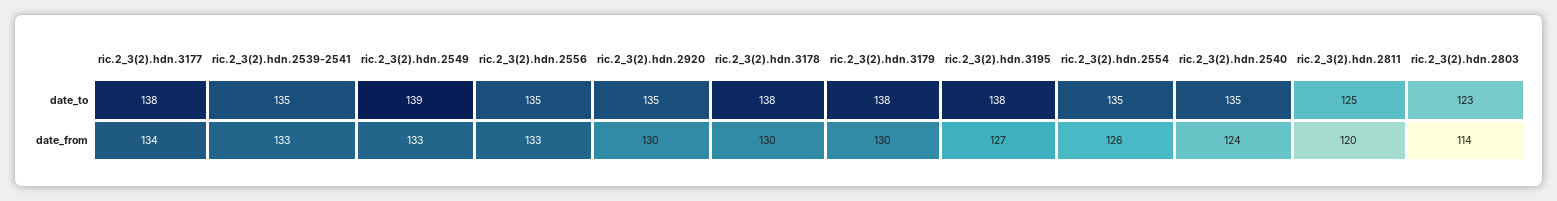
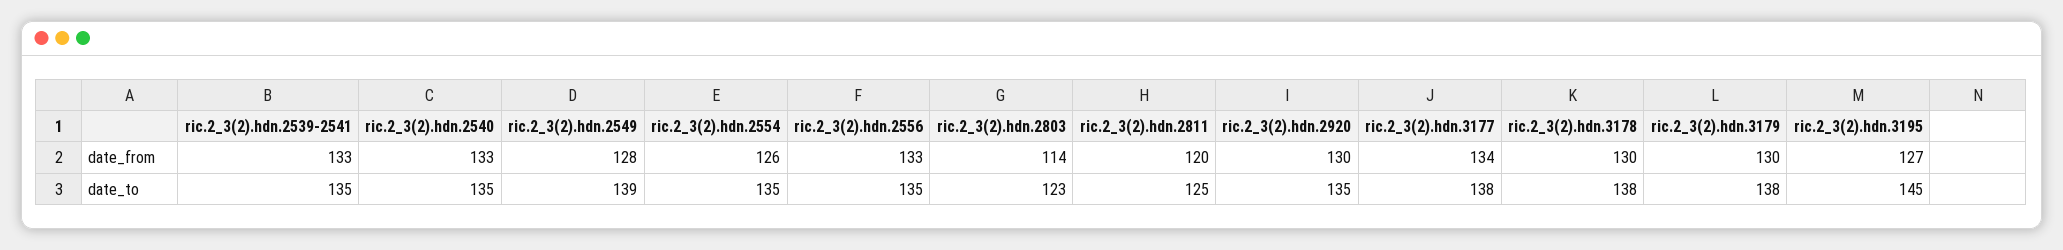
ric.2_3(2).hdn.3195, date_to: 138 -> 145
ric.2_3(2).hdn.2549, date_from: 133 -> 128
ric.2_3(2).hdn.2540, date_from: 124 -> 133

